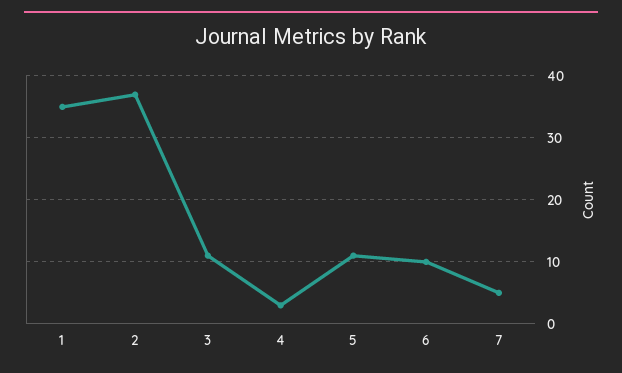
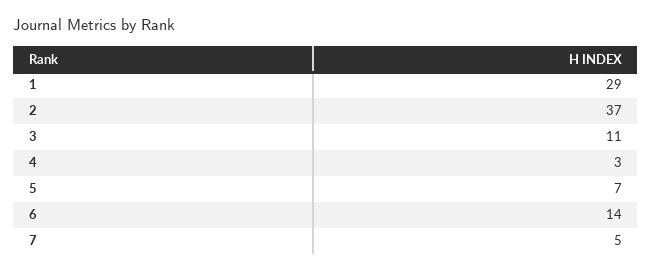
1: 35 -> 29
5: 11 -> 7
6: 10 -> 14

